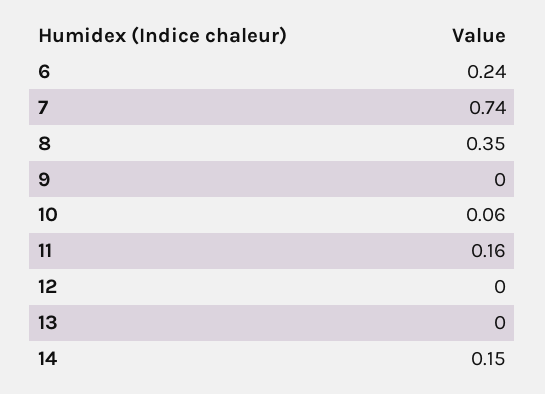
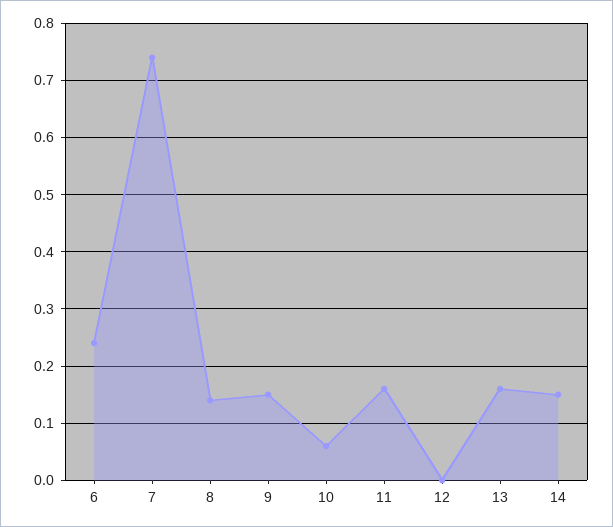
8: 0.35 -> 0.15
9: 0 -> 0.15
13: 0 -> 0.15

